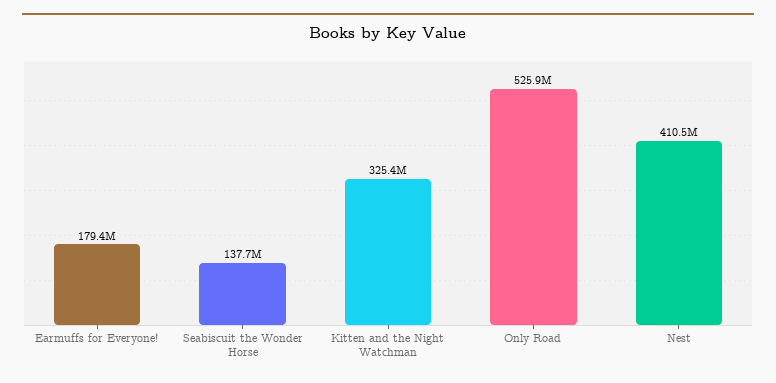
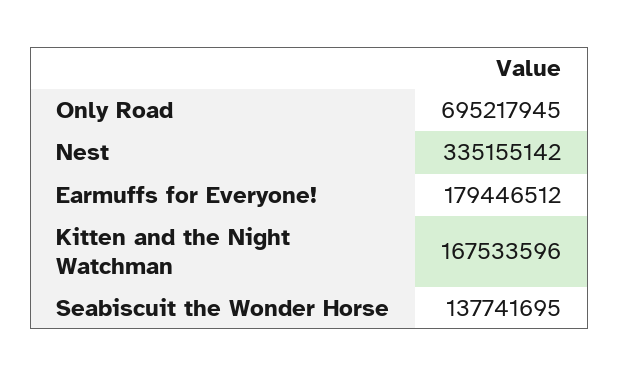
Kitten and the Night Watchman: 325400000 -> 167533596
Only Road: 525900000 -> 695217945
Nest: 410500000 -> 335155142

